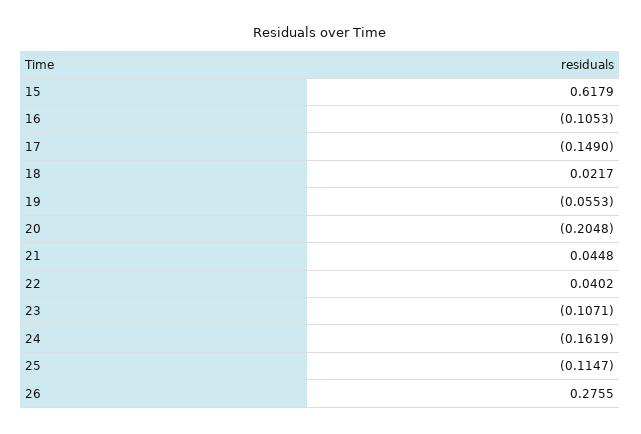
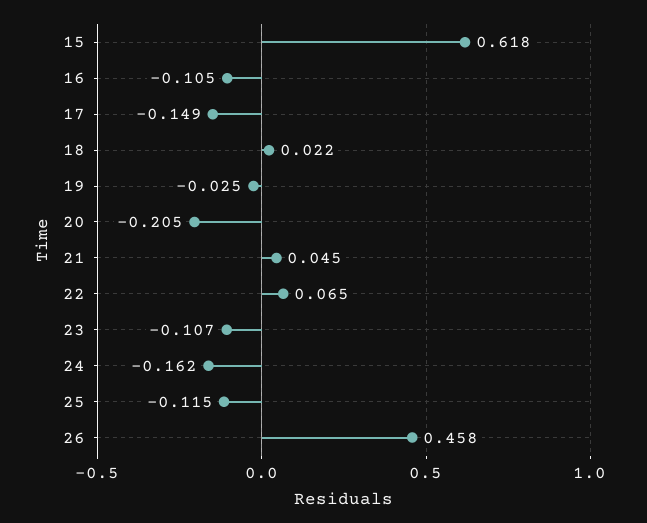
19: -0.0553 -> -0.025
22: 0.0402 -> 0.065
26: 0.2755 -> 0.458

